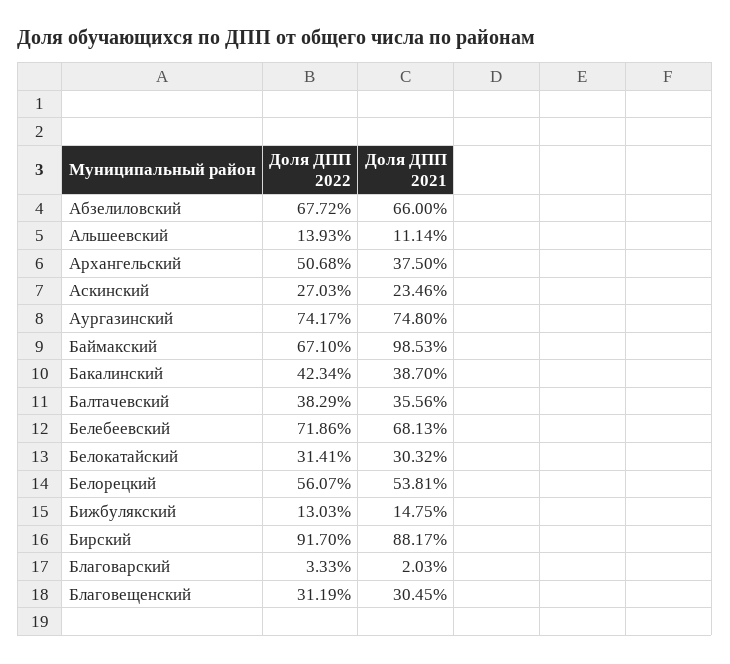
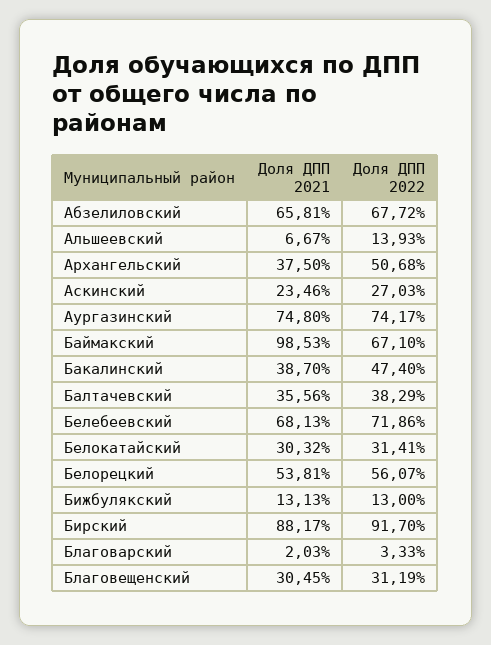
Доля ДПП 2021, Абзелиловский: 66 -> 65.81
Доля ДПП 2021, Альшеевский: 11.14 -> 6.67
Доля ДПП 2022, Бакалинский: 42.34 -> 47.4
Доля ДПП 2022, Бижбулякский: 13.03 -> 13
Доля ДПП 2021, Бижбулякский: 14.75 -> 13.13

